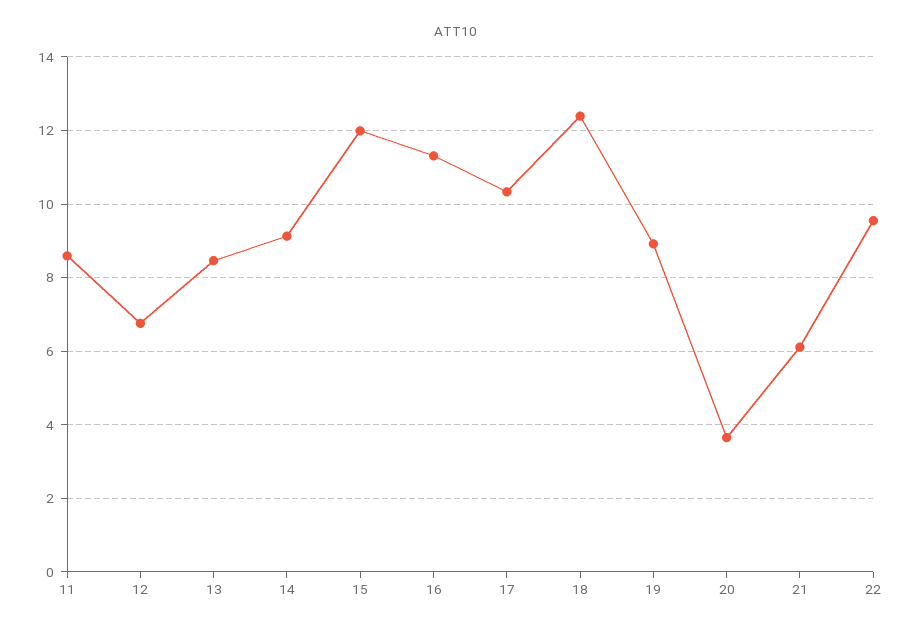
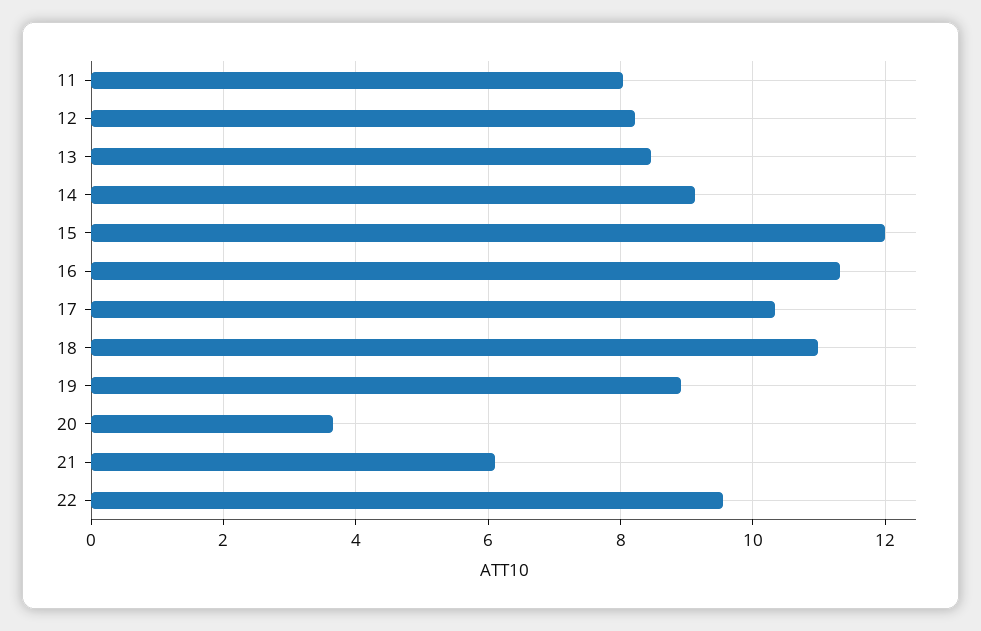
11: 8.6 -> 8
12: 6.8 -> 8.2
18: 12.4 -> 11

